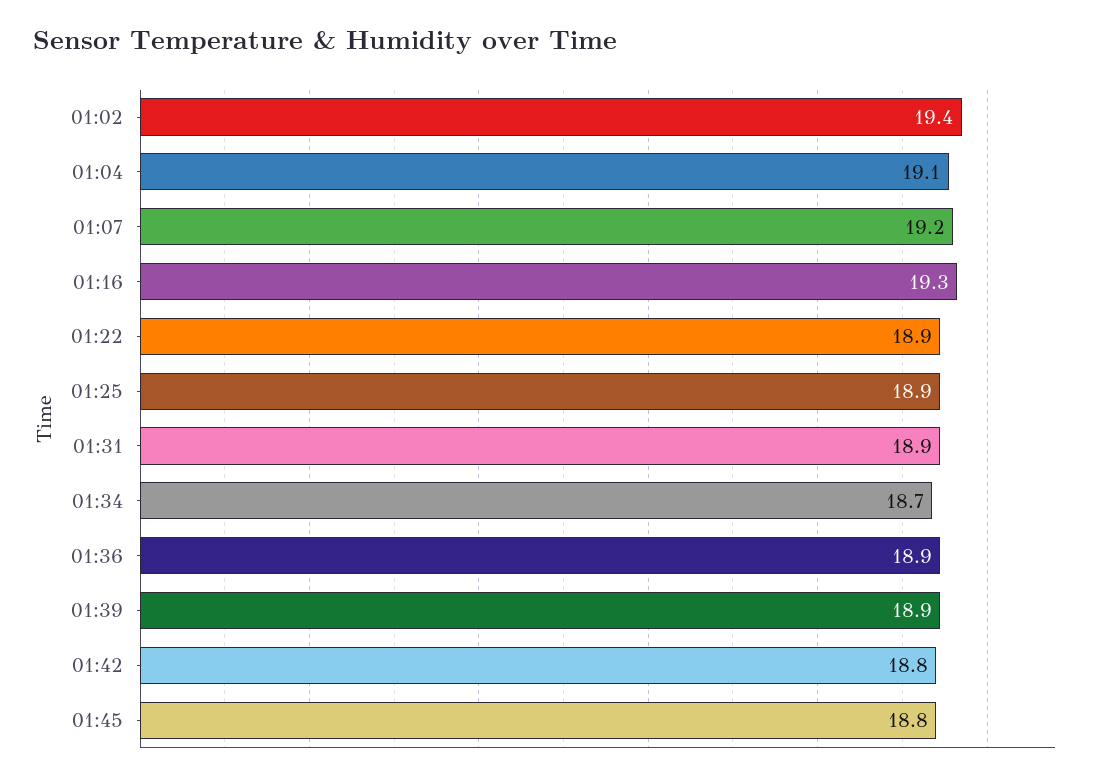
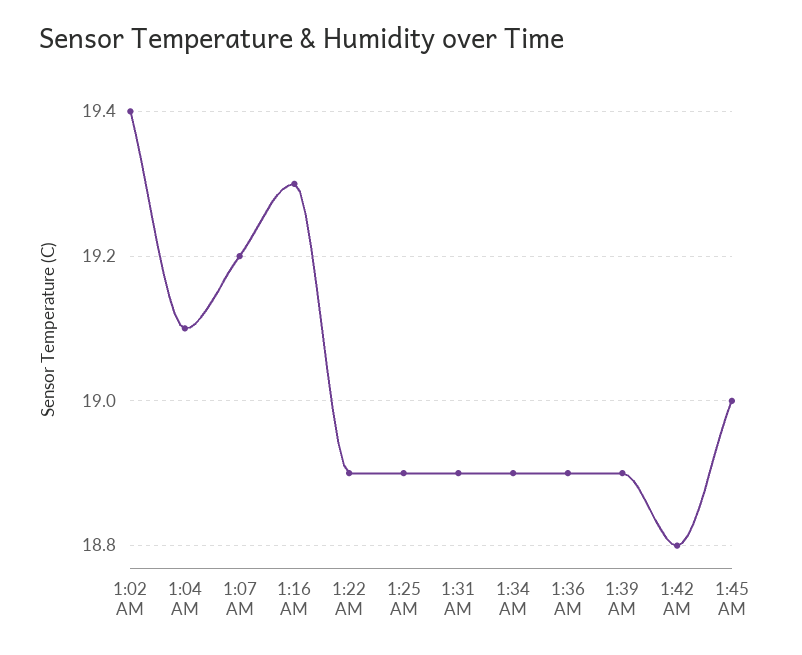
01:34: 18.7 -> 18.9
01:45: 18.8 -> 19

